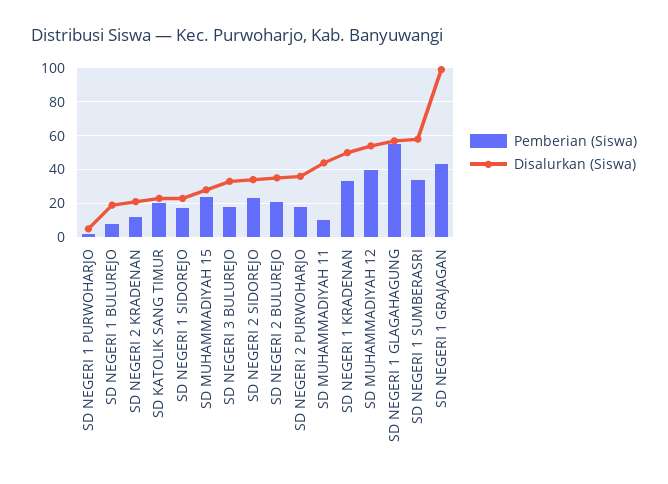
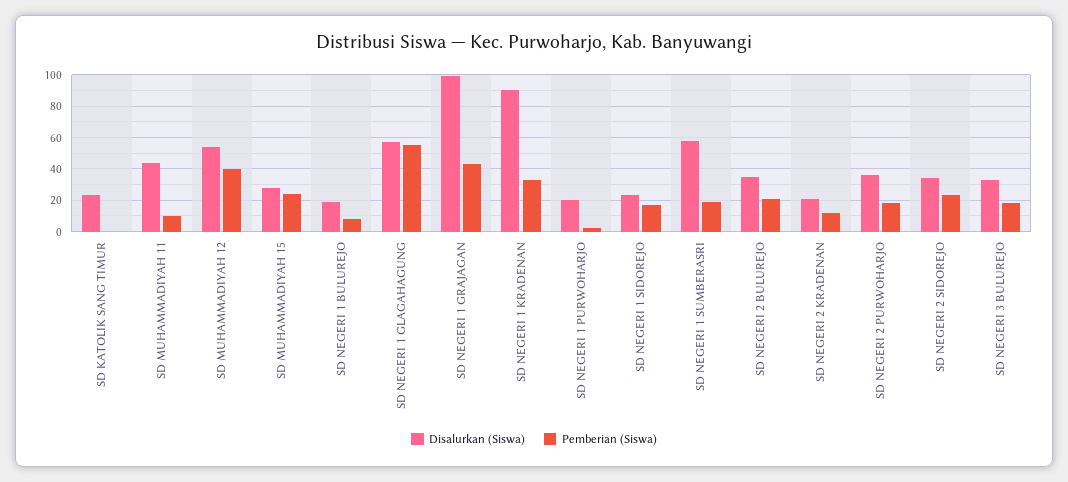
Disalurkan (Siswa), SD NEGERI 1 PURWOHARJO: 5 -> 20
Pemberian (Siswa), SD KATOLIK SANG TIMUR: 20 -> 0
Disalurkan (Siswa), SD NEGERI 1 KRADENAN: 50 -> 90
Pemberian (Siswa), SD NEGERI 1 SUMBERASRI: 35 -> 20

